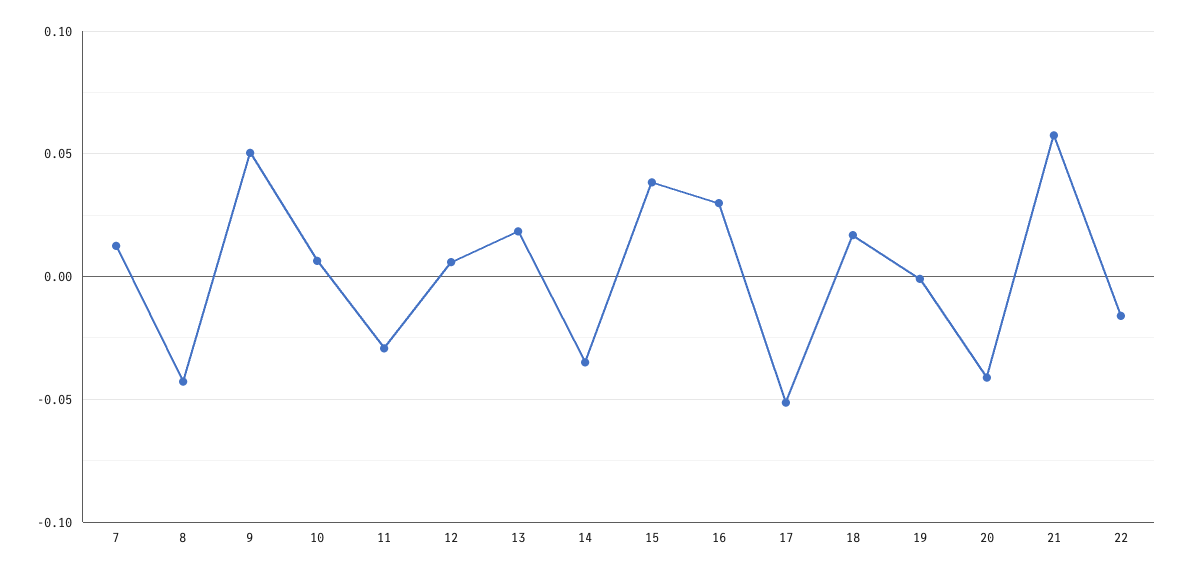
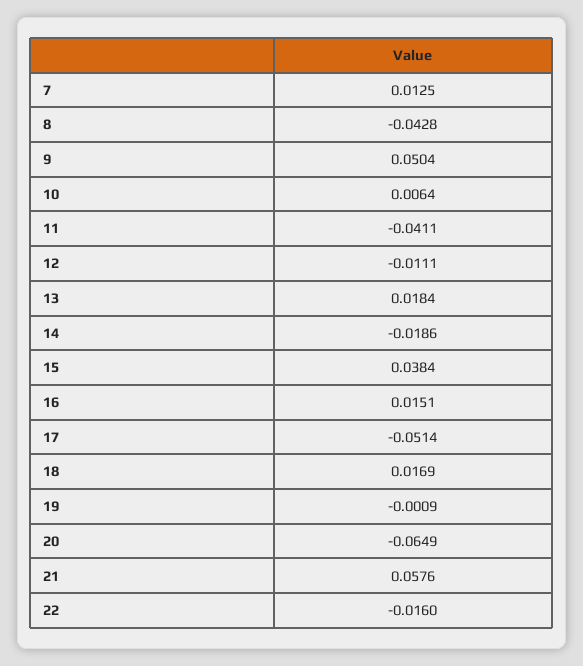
11: -0.03 -> -0.0411
12: 0.005 -> -0.0111
14: -0.035 -> -0.0186
16: 0.03 -> 0.0151
20: -0.04 -> -0.0649

